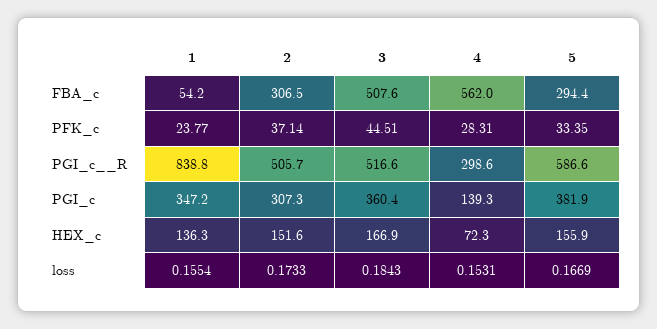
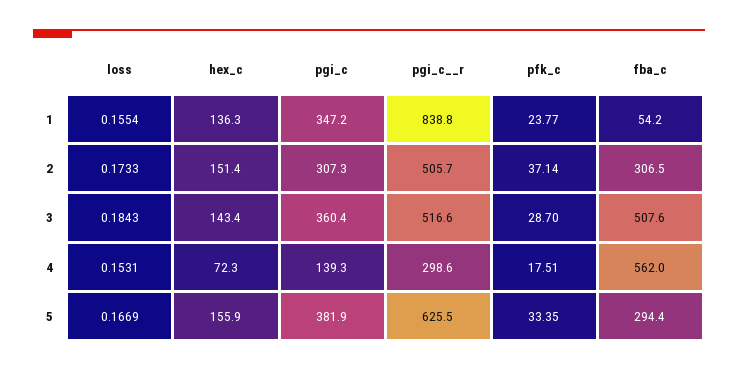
3, PFK_c: 44.51 -> 28.7
4, PFK_c: 28.31 -> 17.51
5, PGI_c__R: 586.6 -> 625.5
2, HEX_c: 151.6 -> 151.4
3, HEX_c: 166.9 -> 143.4

